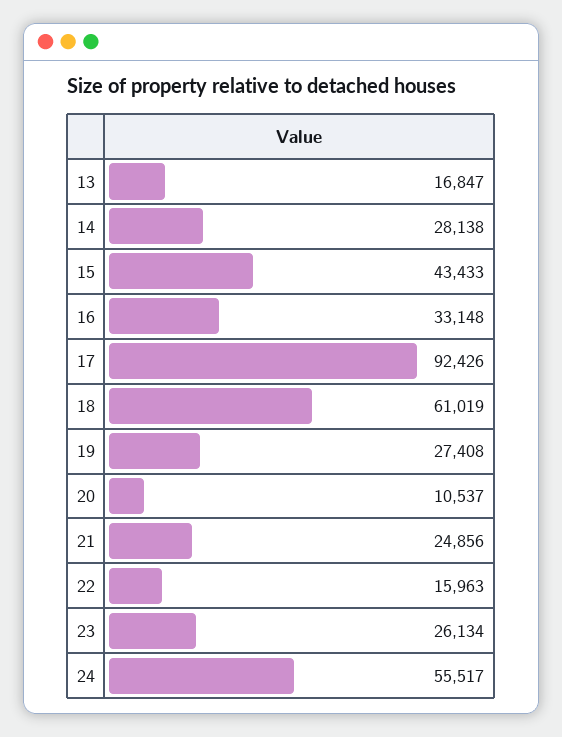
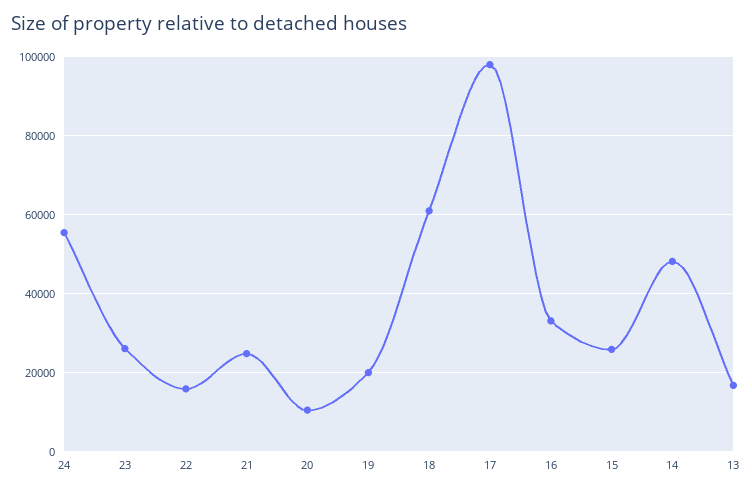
14: 28138 -> 48000
15: 43433 -> 26000
17: 92426 -> 98000
19: 27408 -> 20000

